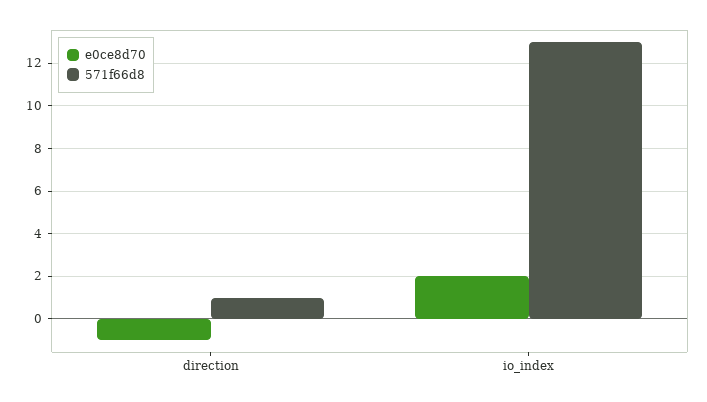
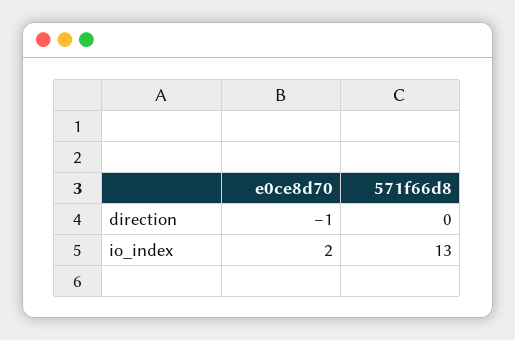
571f66d8, direction: 1 -> 0

